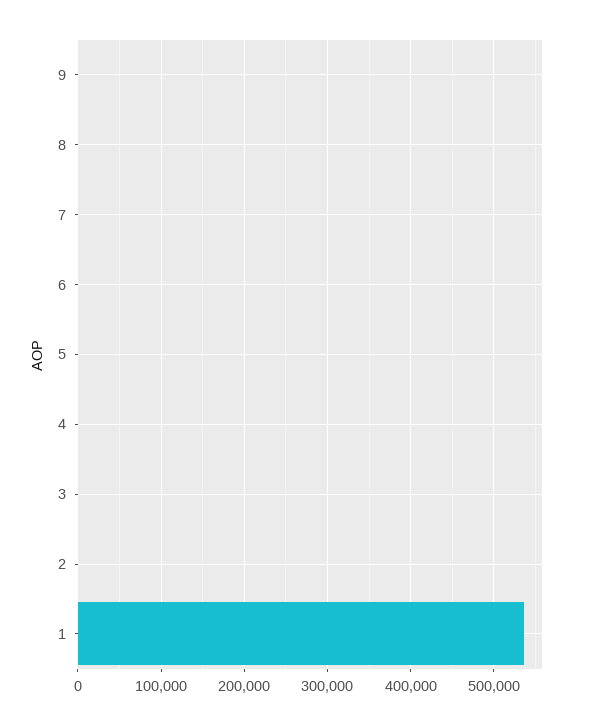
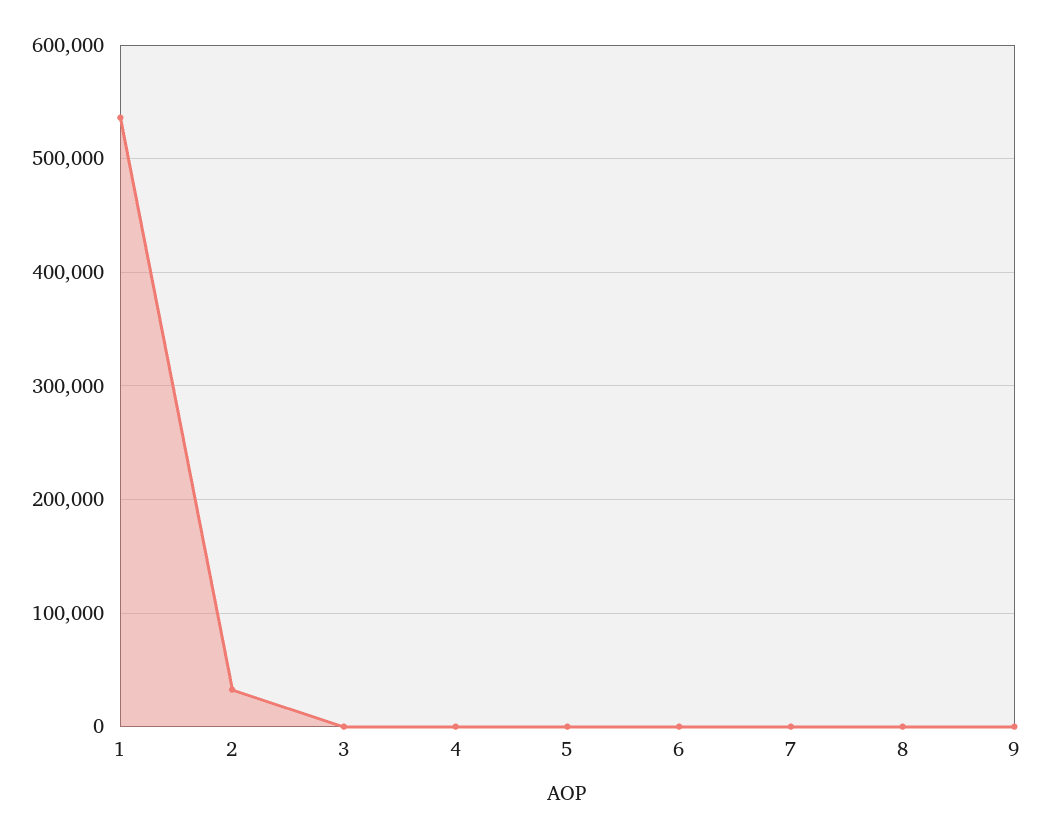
2: 0 -> 30000

